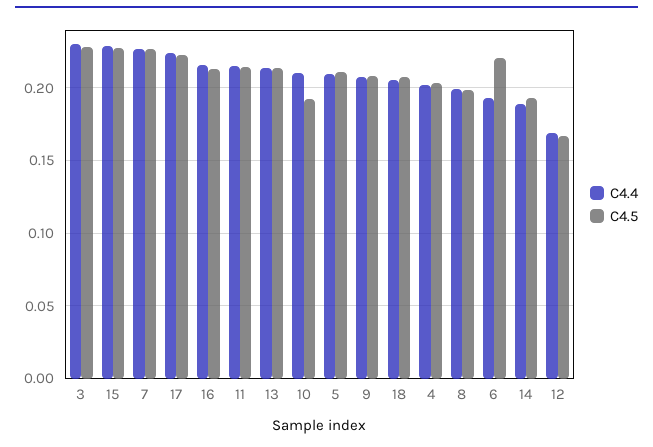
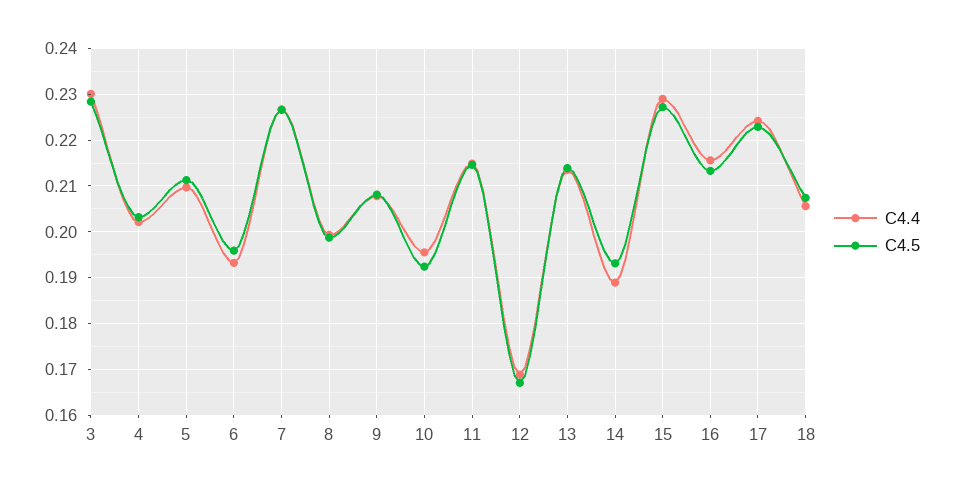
C4.4, 10: 0.21 -> 0.196
C4.5, 6: 0.22 -> 0.196

